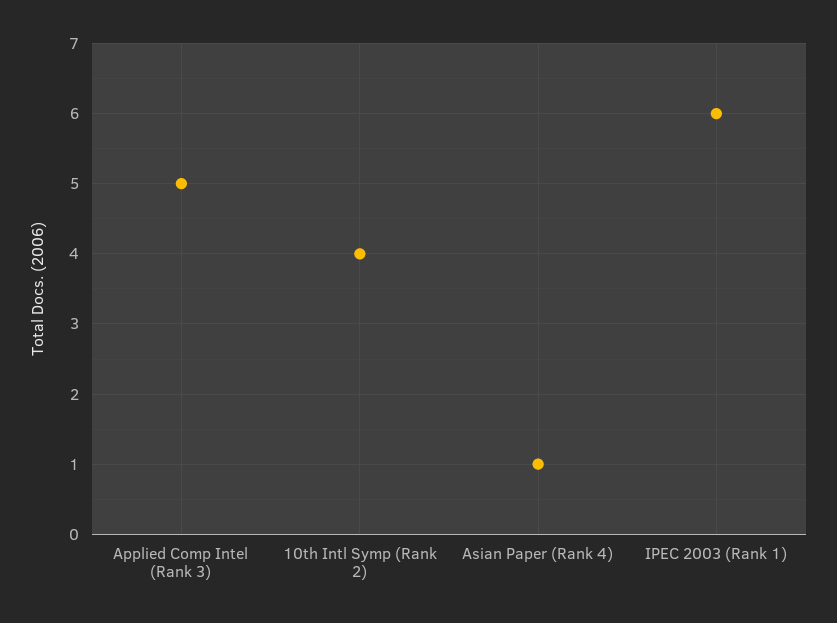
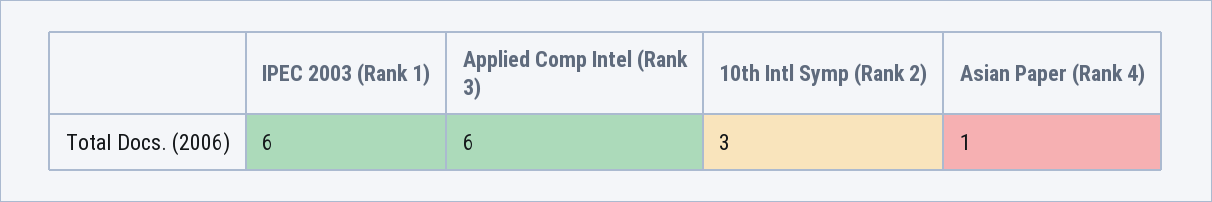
Applied Comp Intel (Rank 3): 5 -> 6
10th Intl Symp (Rank 2): 4 -> 3

